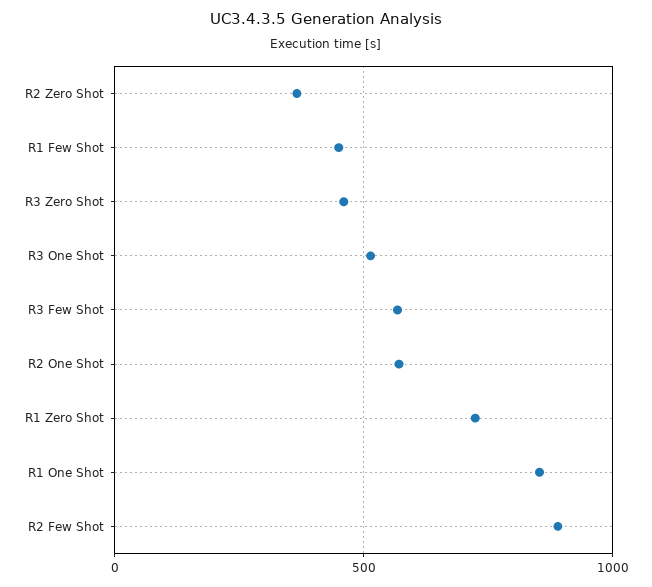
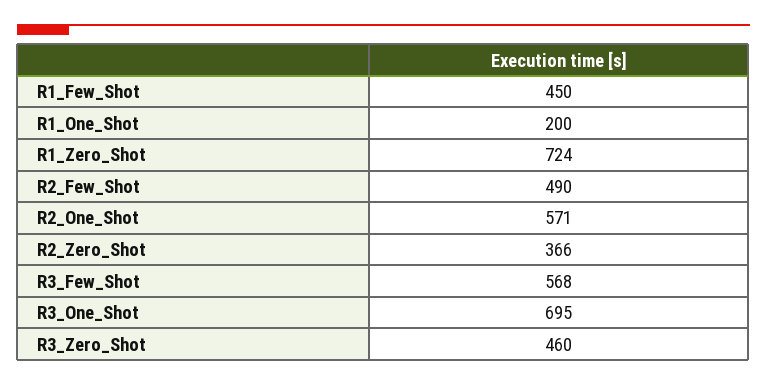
R3 One Shot: 500 -> 695
R1 One Shot: 850 -> 200
R2 Few Shot: 900 -> 490

